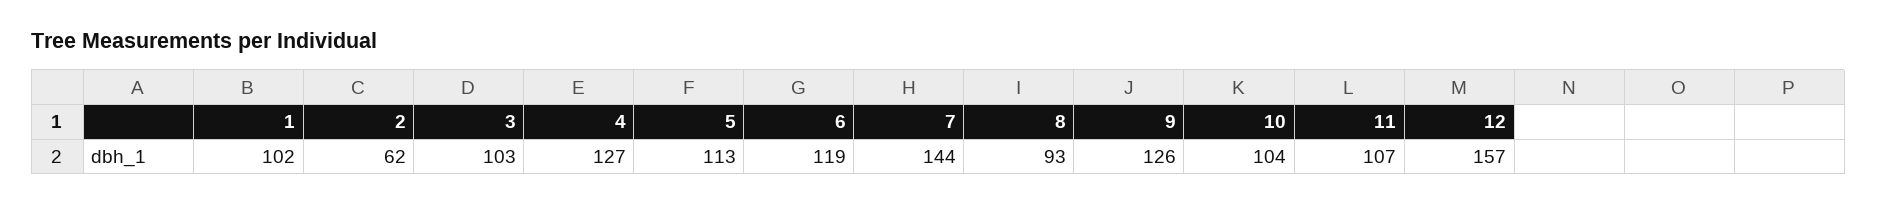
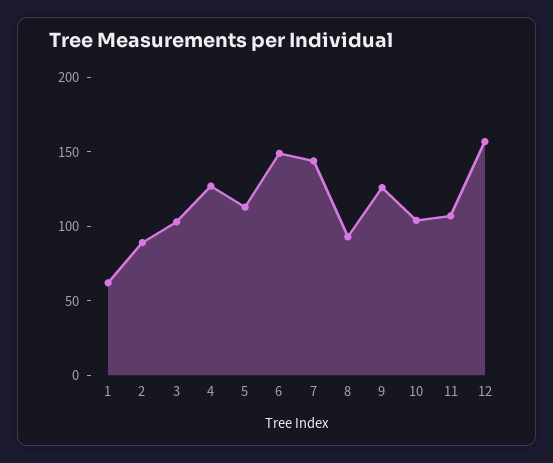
1: 102 -> 60
2: 62 -> 90
6: 119 -> 150

